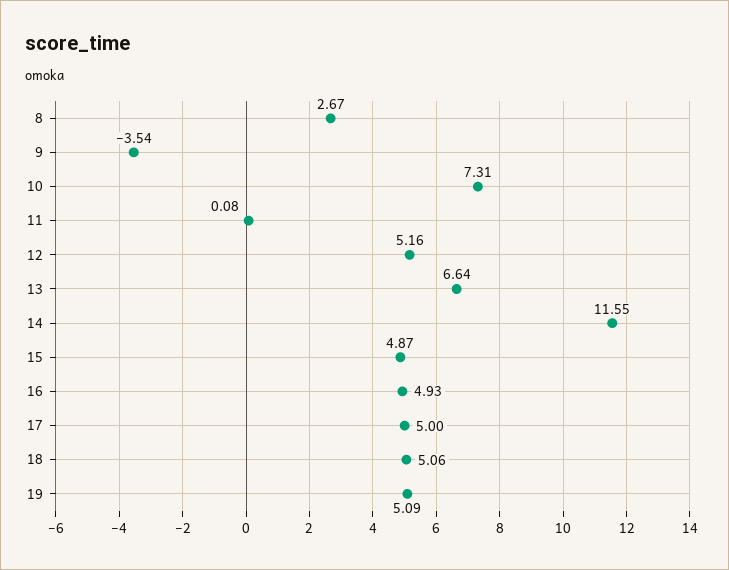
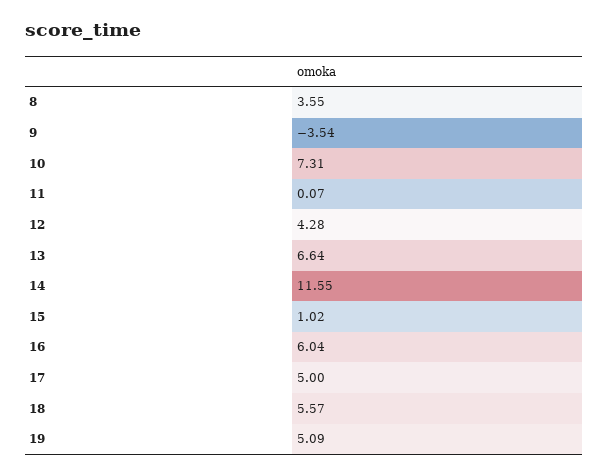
8: 2.67 -> 3.55
11: 0.08 -> 0.07
12: 5.16 -> 4.28
15: 4.87 -> 1.02
16: 4.93 -> 6.04
18: 5.06 -> 5.57

